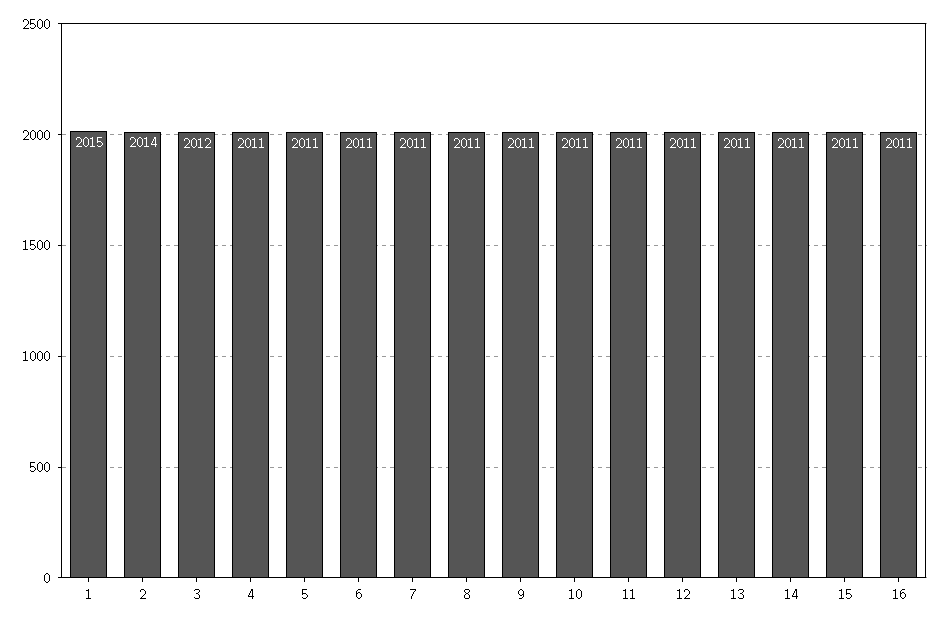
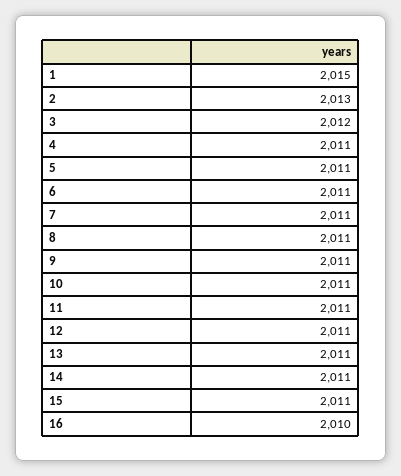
2: 2014 -> 2013
16: 2011 -> 2010

